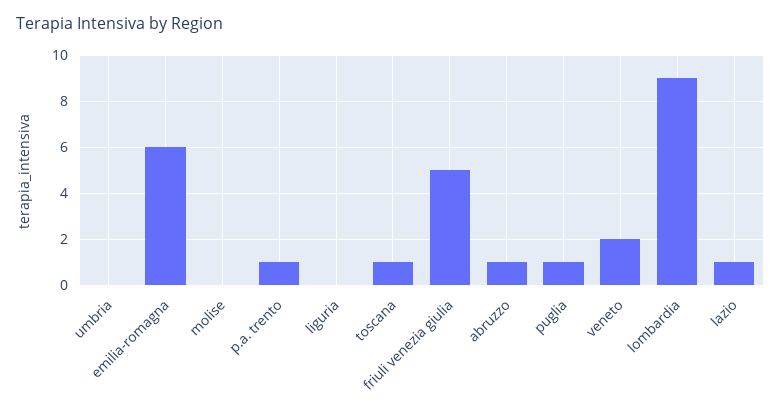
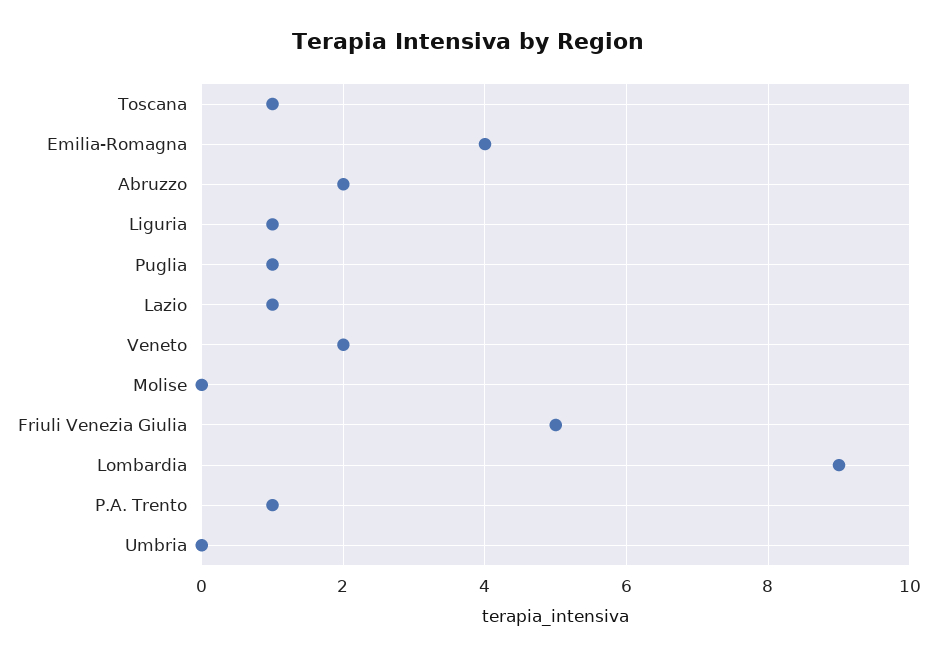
emilia-romagna: 6 -> 4
liguria: 0 -> 1
abruzzo: 1 -> 2

